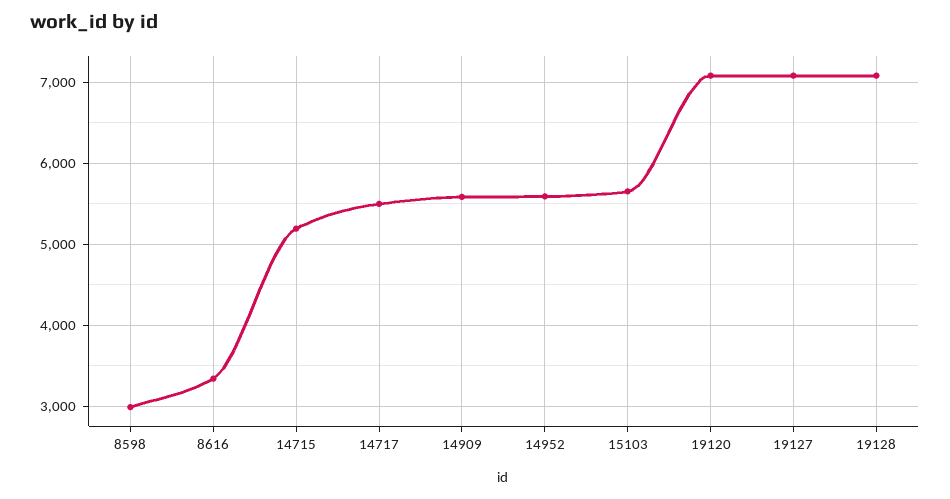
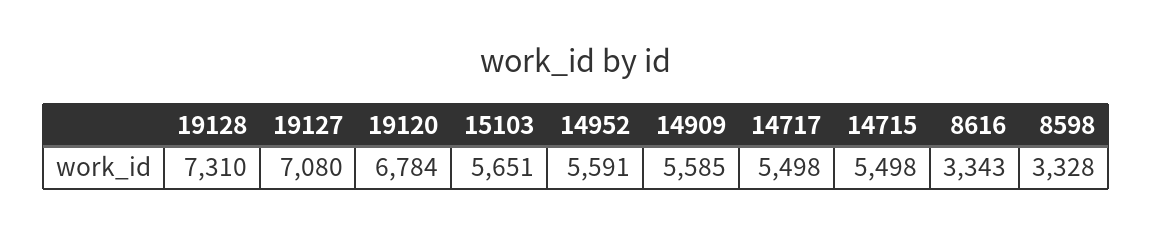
8598: 3000 -> 3328
14715: 5200 -> 5498
19120: 7100 -> 6784
19128: 7100 -> 7310

